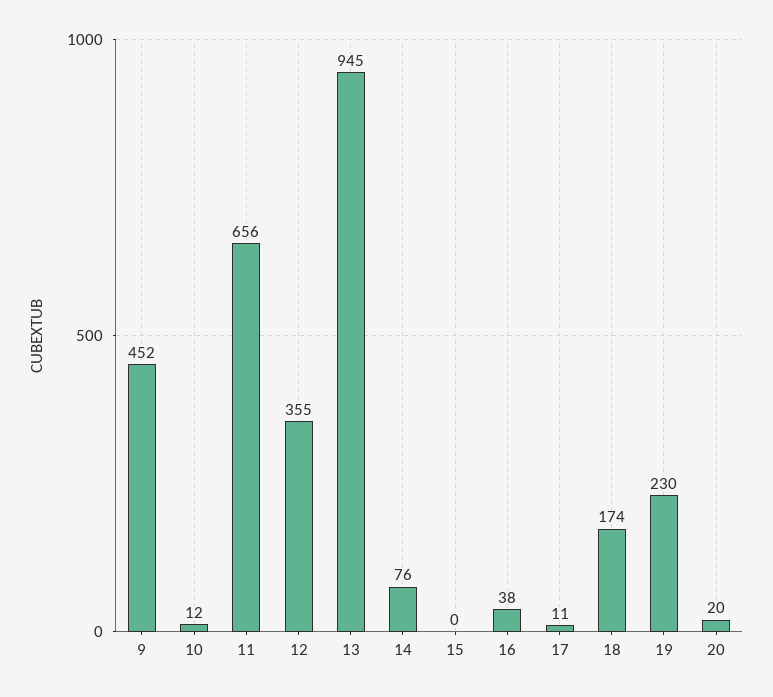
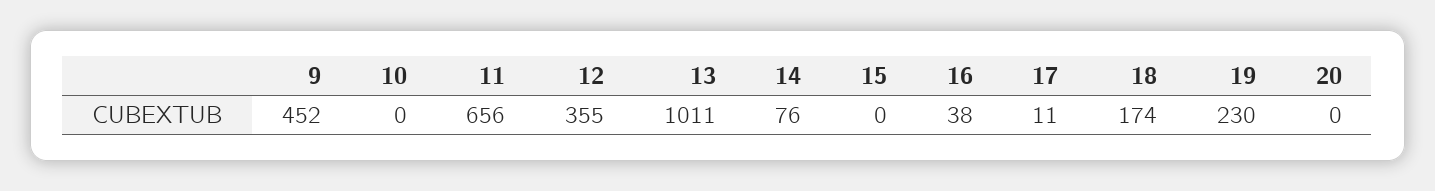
10: 12 -> 0
13: 945 -> 1011
20: 20 -> 0

